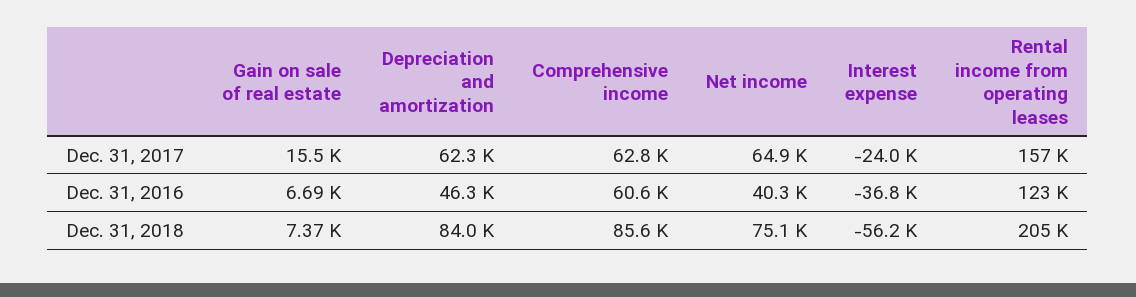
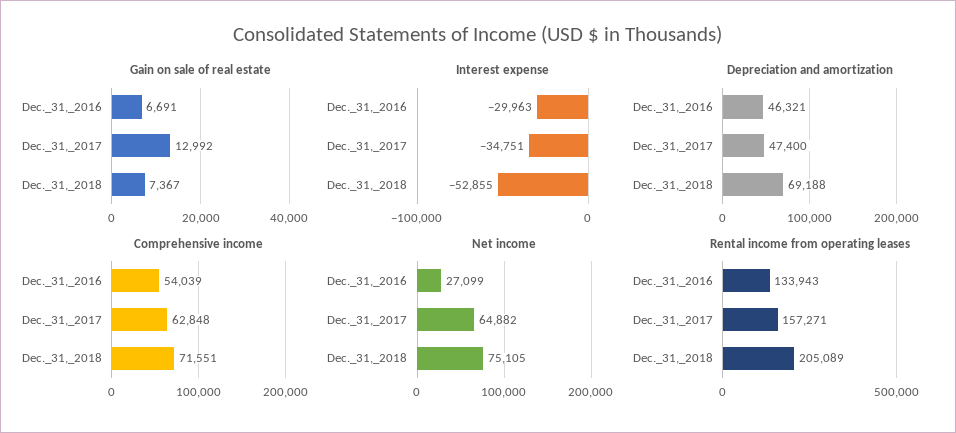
Gain on sale of real estate, Dec. 31, 2017: 15500 -> 12992
Depreciation and amortization, Dec. 31, 2017: 62300 -> 47400
Interest expense, Dec. 31, 2017: -24000 -> -34751
Comprehensive income, Dec. 31, 2016: 60600 -> 54039
Net income, Dec. 31, 2016: 40300 -> 27099
Interest expense, Dec. 31, 2016: -36800 -> -29963
Rental income from operating leases, Dec. 31, 2016: 123000 -> 133943
Depreciation and amortization, Dec. 31, 2018: 84000 -> 69188
Comprehensive income, Dec. 31, 2018: 85600 -> 71551
Interest expense, Dec. 31, 2018: -56200 -> -52855

